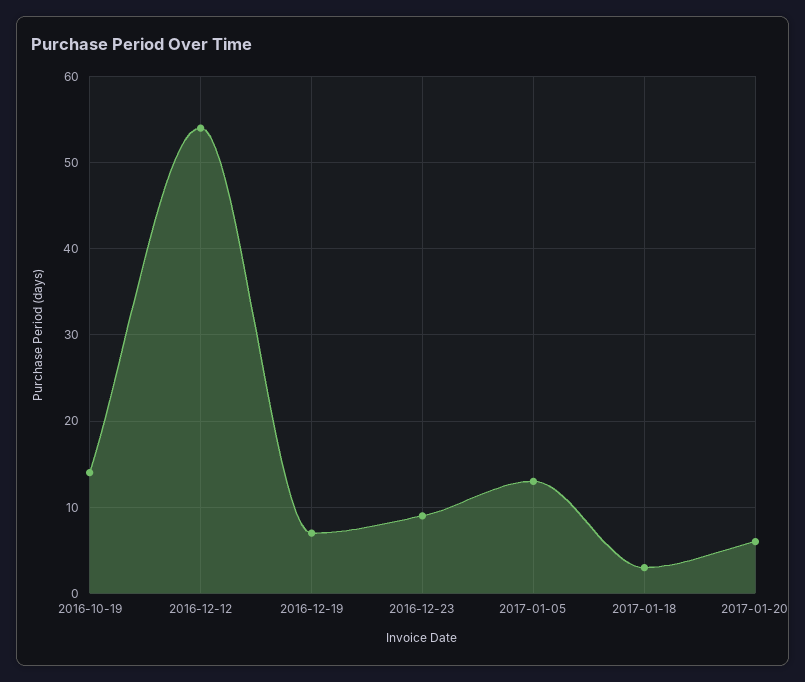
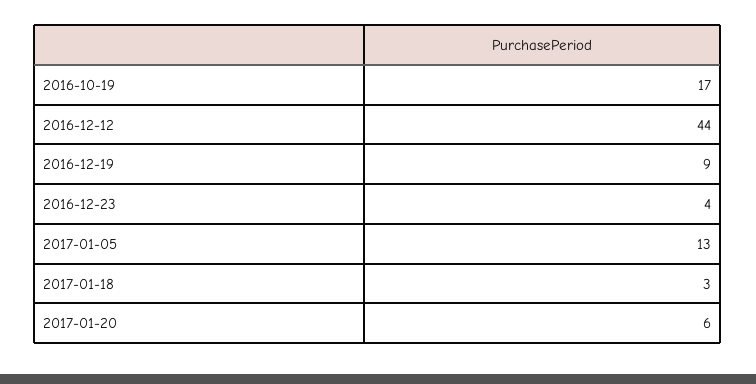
2016-10-19: 14 -> 17
2016-12-12: 54 -> 44
2016-12-19: 7 -> 9
2016-12-23: 9 -> 4

